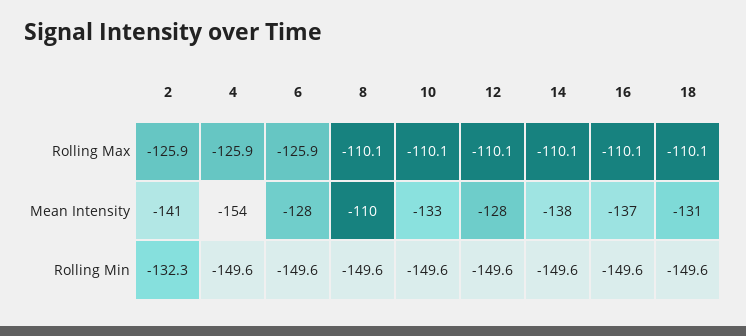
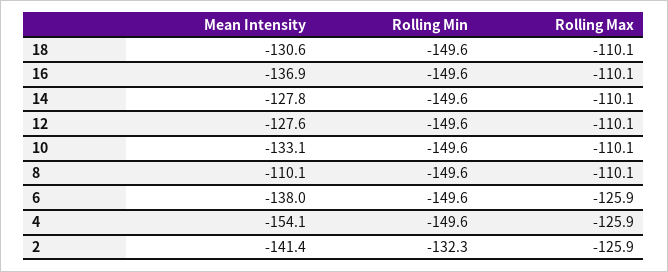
6, Mean Intensity: -128 -> -138
14, Mean Intensity: -138 -> -127.8

